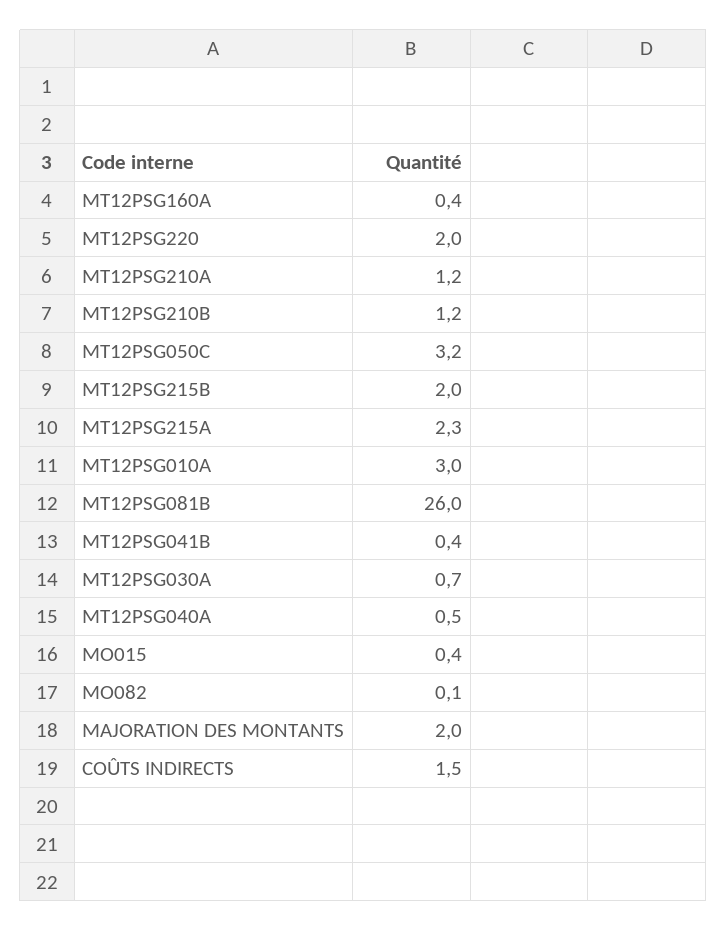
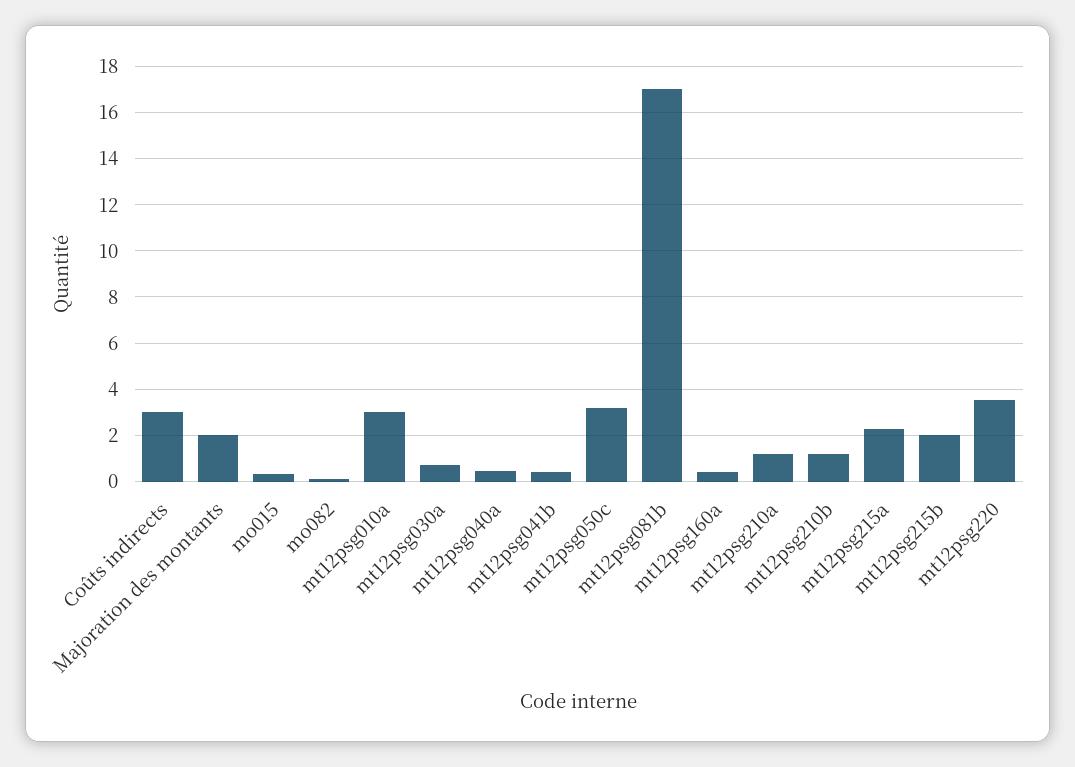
MT12PSG220: 2 -> 3.5
MT12PSG081B: 26 -> 17
COÛTS INDIRECTS: 1.5 -> 3

